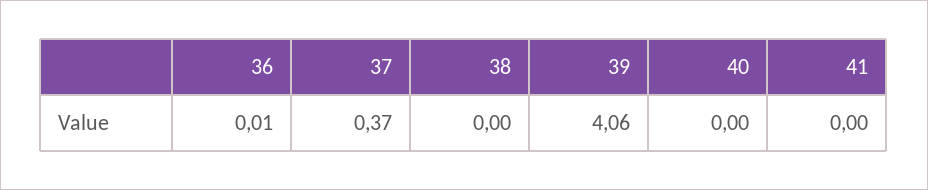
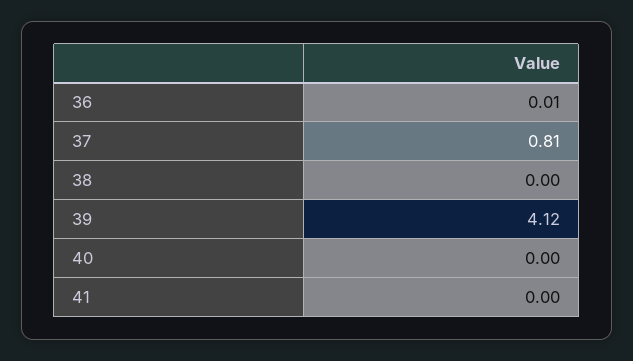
37: 0.37 -> 0.81
39: 4.06 -> 4.12

